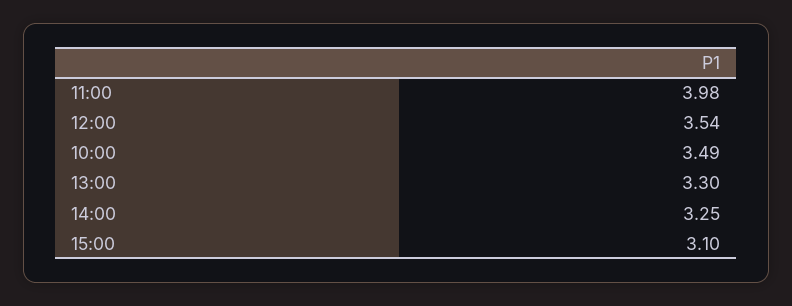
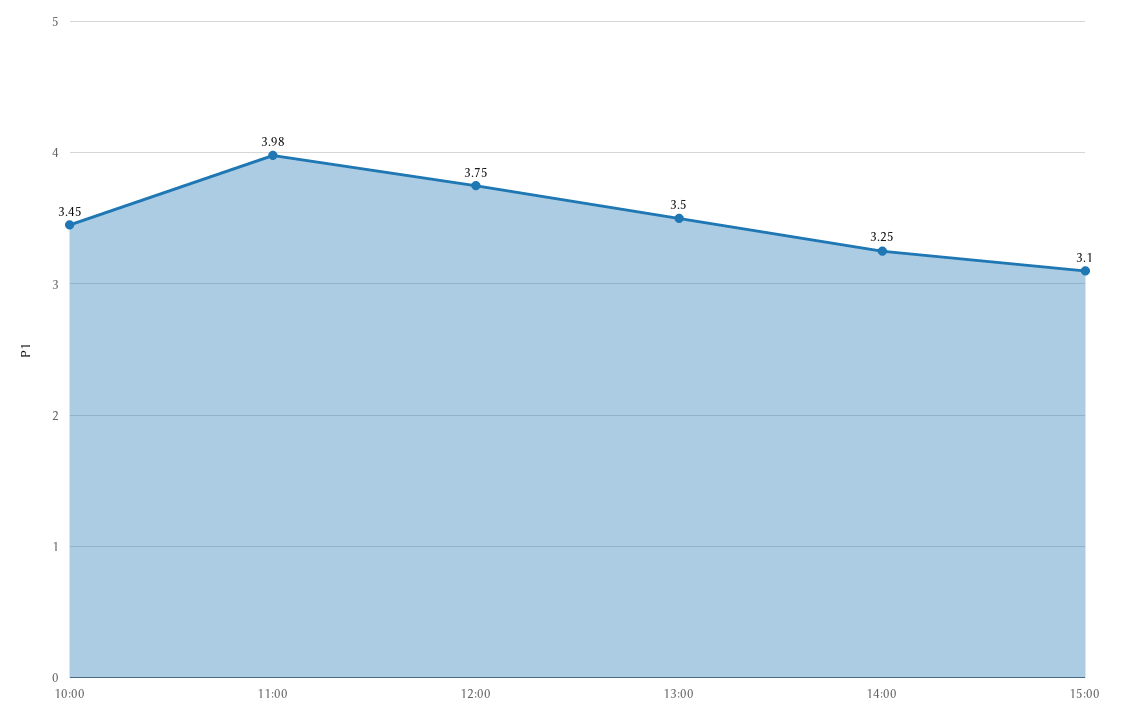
12:00: 3.54 -> 3.75
10:00: 3.49 -> 3.45
13:00: 3.3 -> 3.5

